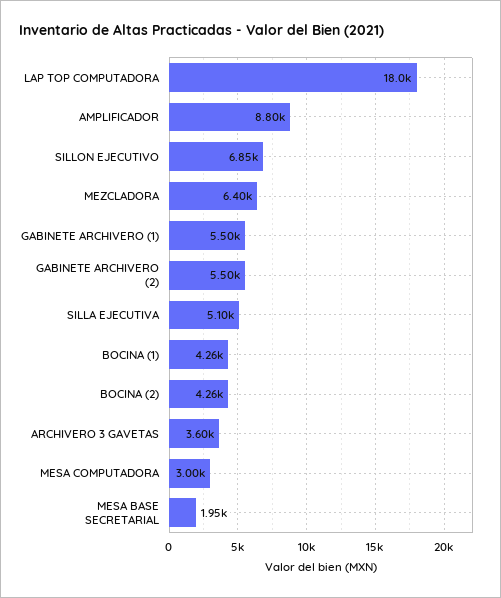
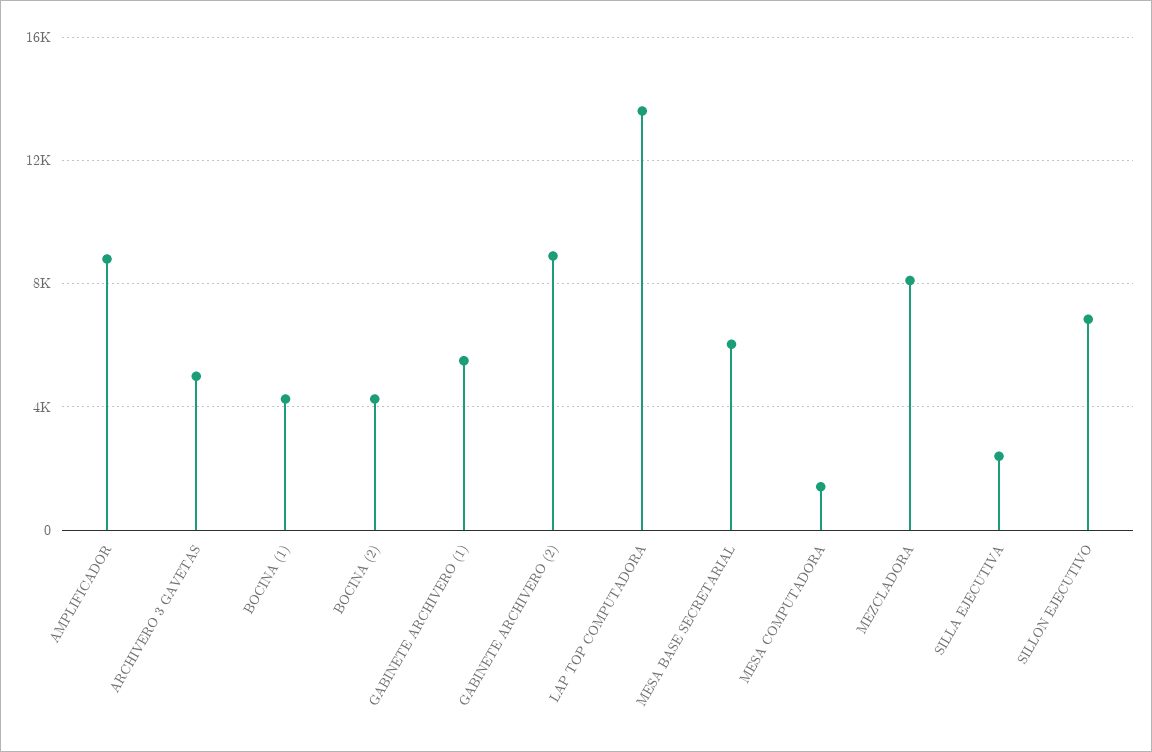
LAP TOP COMPUTADORA: 18000 -> 13500
MEZCLADORA: 6400 -> 8000
GABINETE ARCHIVERO (2): 5500 -> 9000
SILLA EJECUTIVA: 5100 -> 2500
ARCHIVERO 3 GAVETAS: 3600 -> 5000
MESA COMPUTADORA: 3000 -> 1500
MESA BASE SECRETARIAL: 1950 -> 6000

